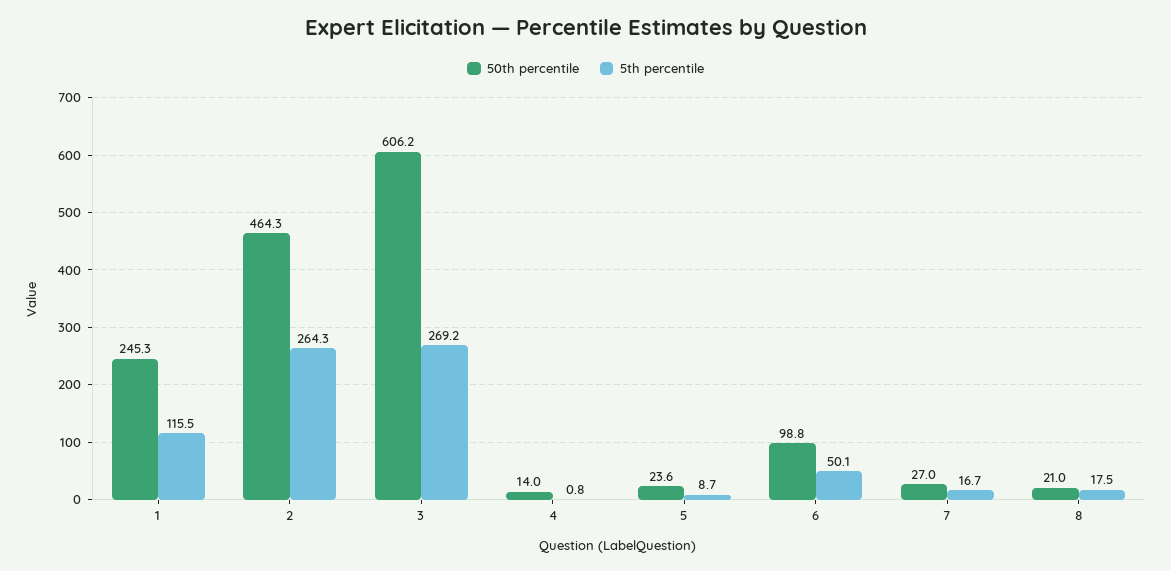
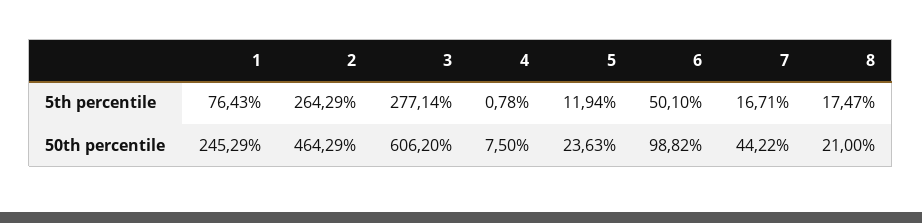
5th percentile, 1: 115.5 -> 76.43
5th percentile, 3: 269.2 -> 277.14
50th percentile, 4: 14 -> 7.5
5th percentile, 5: 8.7 -> 11.94
50th percentile, 7: 27 -> 44.22

